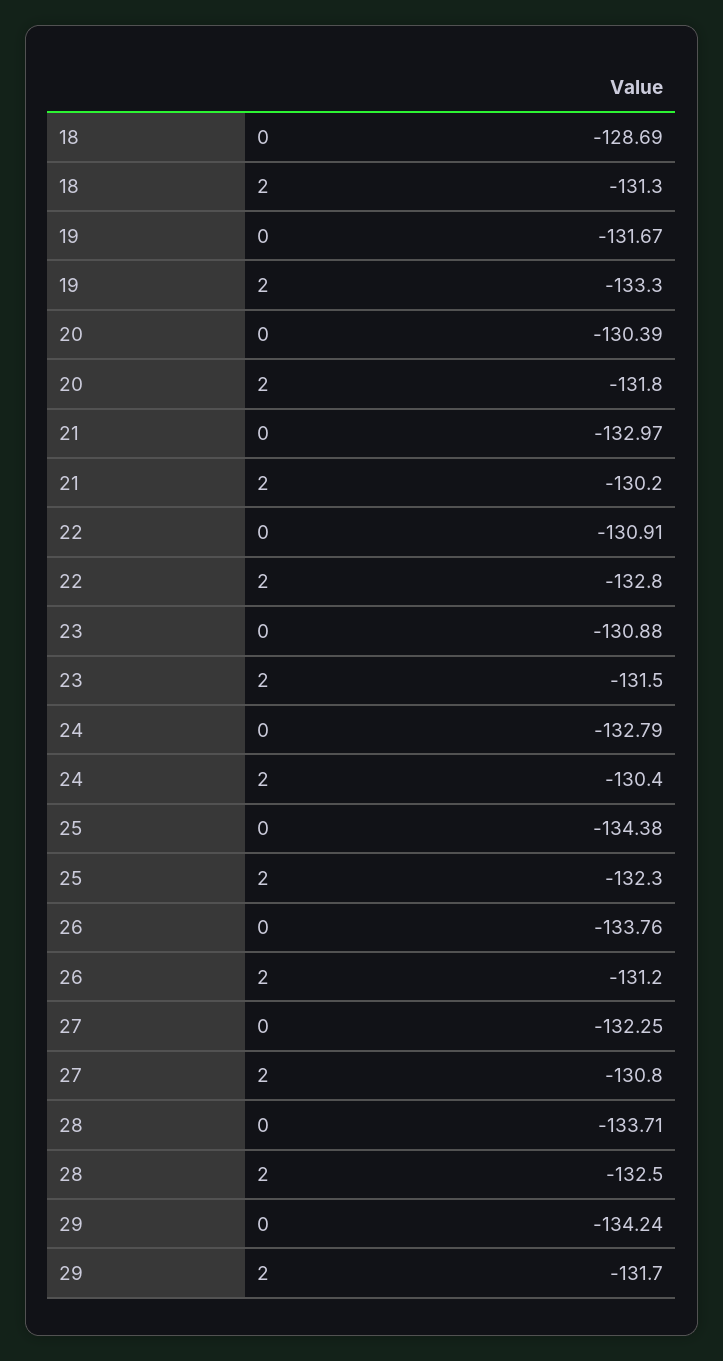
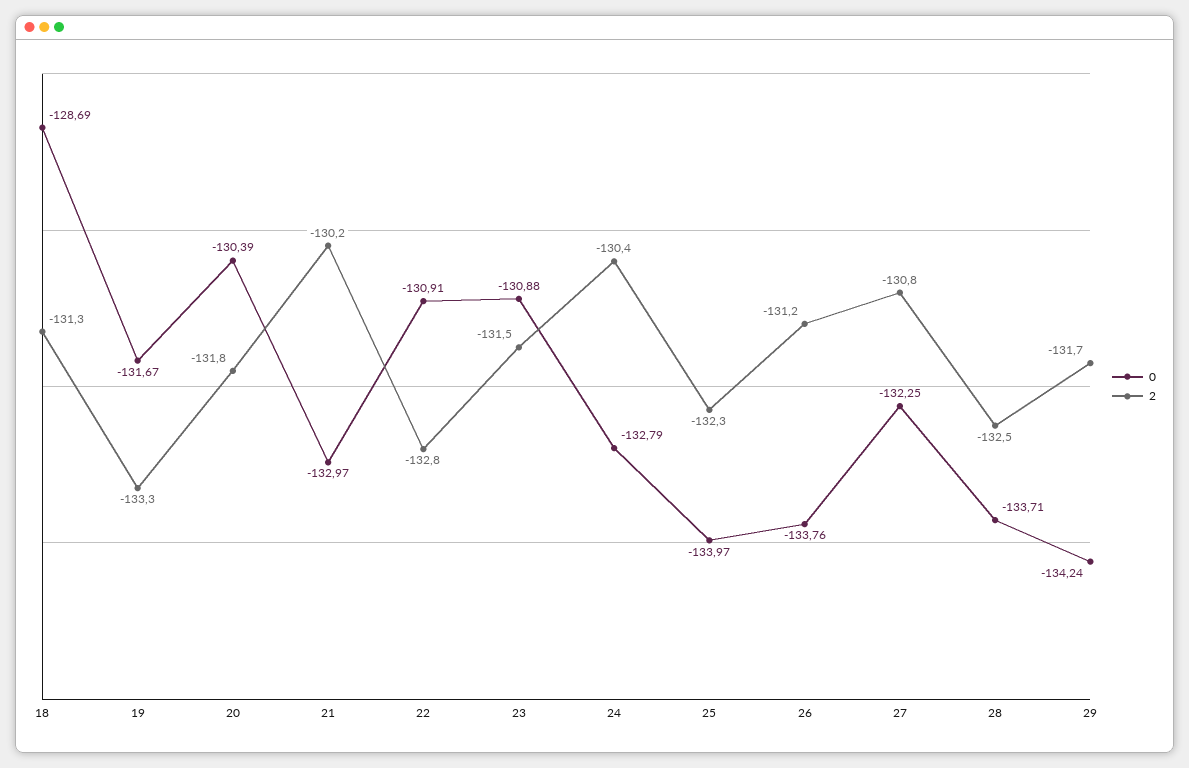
0, 25: -134.38 -> -133.97

